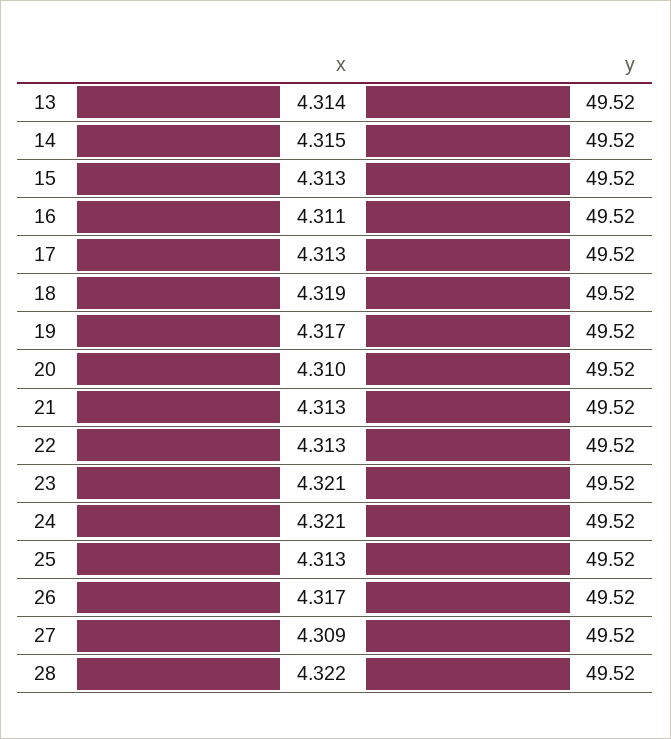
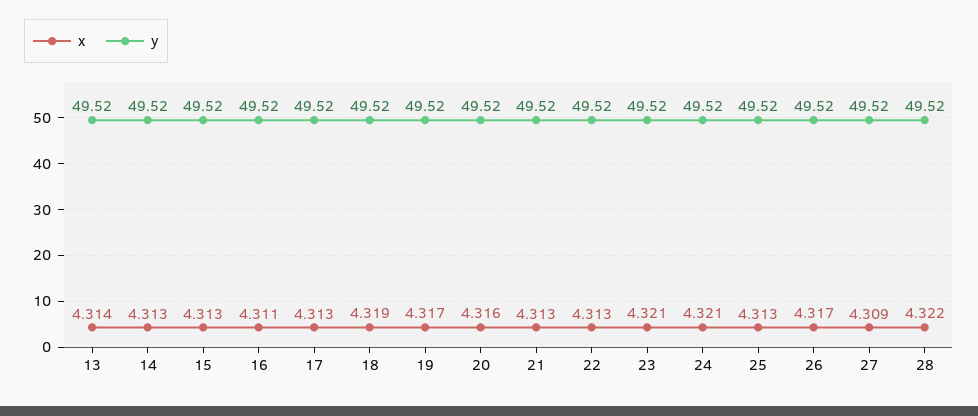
x, 14: 4.315 -> 4.313
x, 20: 4.31 -> 4.316

